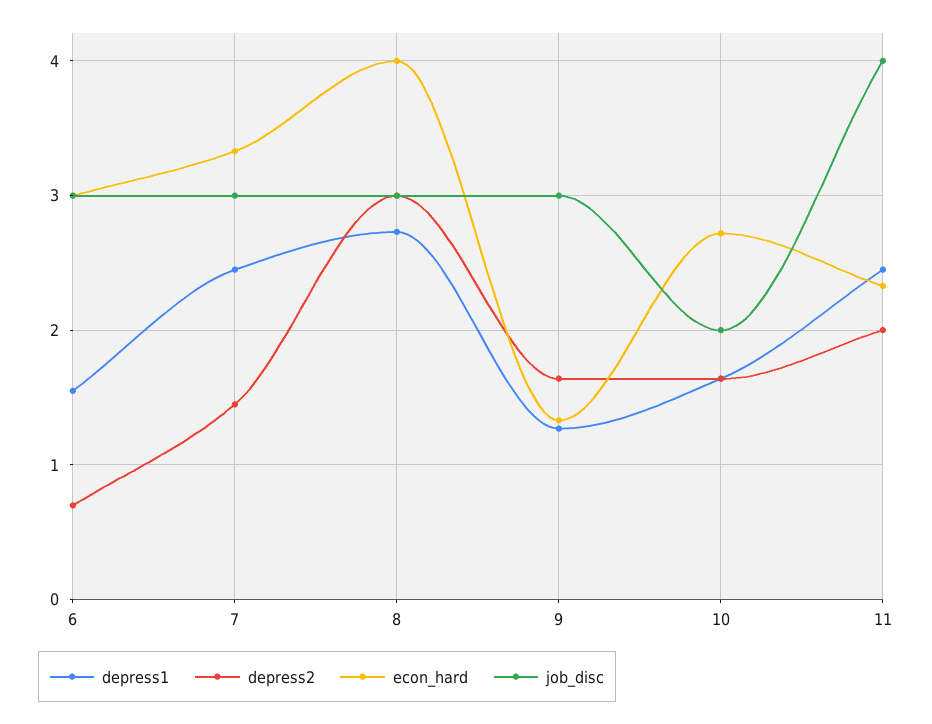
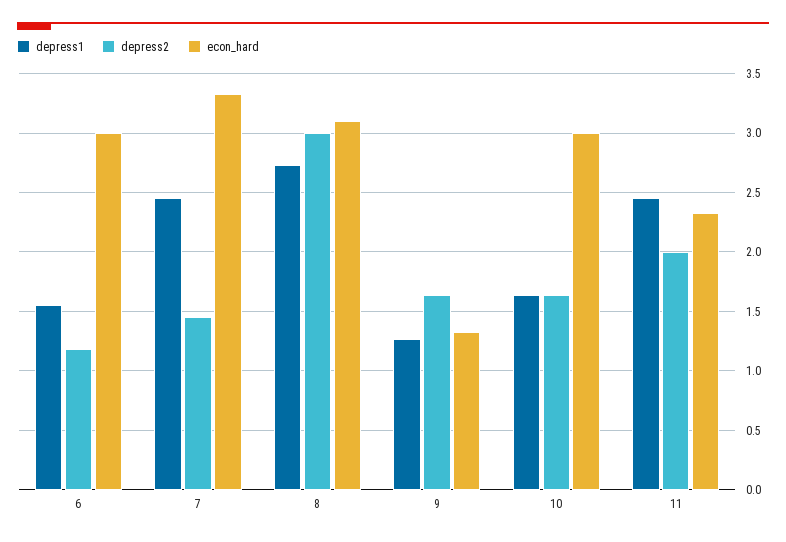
depress2, 6: 0.7 -> 1.2
job_disc, 6: 3 -> none
job_disc, 7: 3 -> none
econ_hard, 8: 4 -> 3.1
job_disc, 8: 3 -> none
job_disc, 9: 3 -> none
econ_hard, 10: 2.7 -> 3
job_disc, 10: 2 -> none
job_disc, 11: 4 -> none

